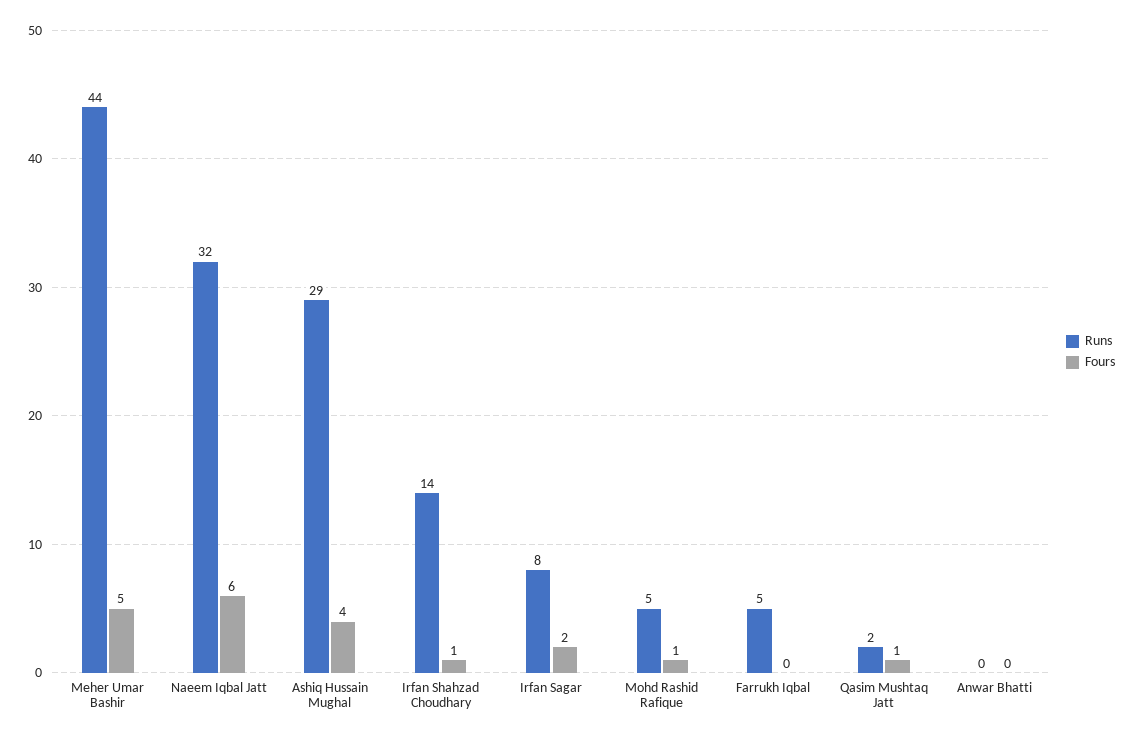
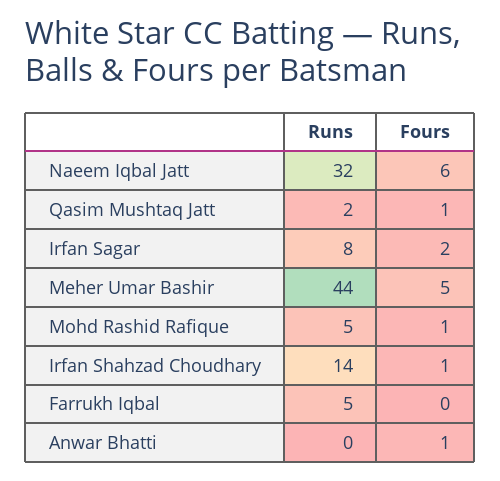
Runs, Ashiq Hussain Mughal: 29 -> none
Fours, Ashiq Hussain Mughal: 4 -> none
Fours, Anwar Bhatti: 0 -> 1

